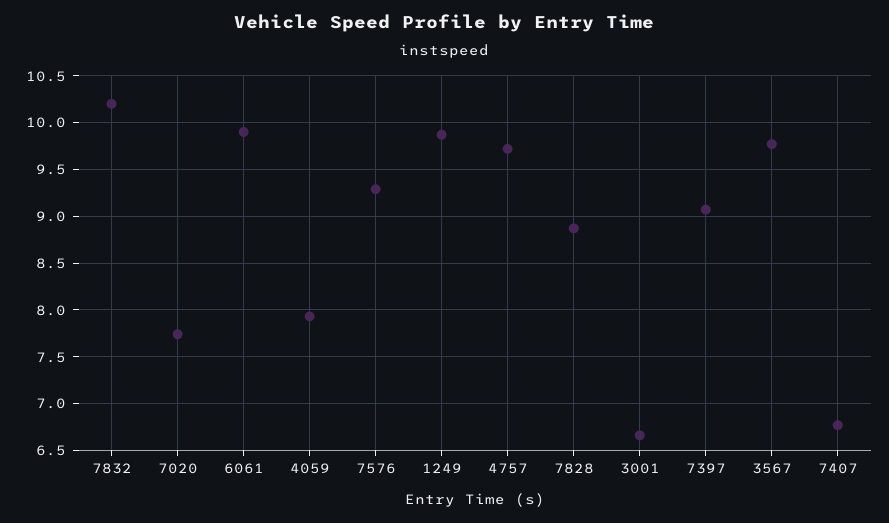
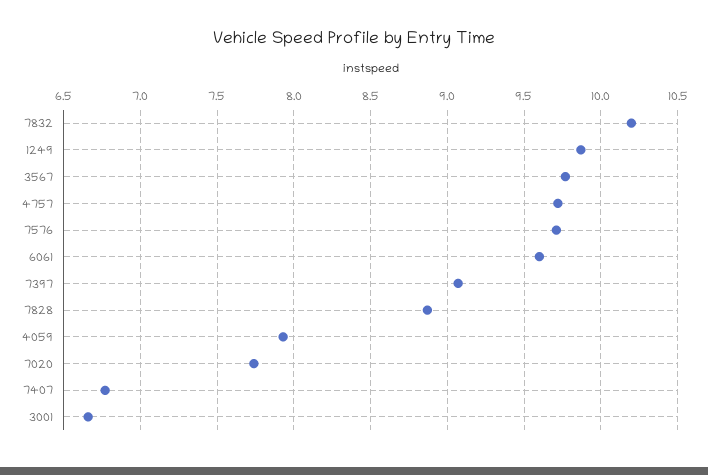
6061: 9.9 -> 9.6
7576: 9.3 -> 9.7

